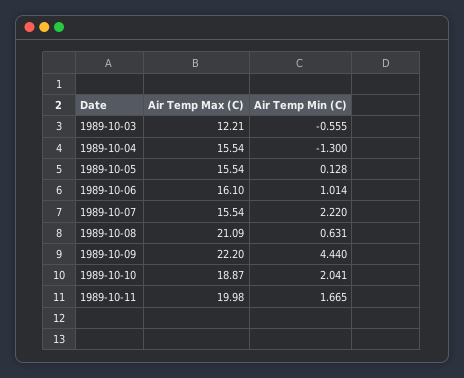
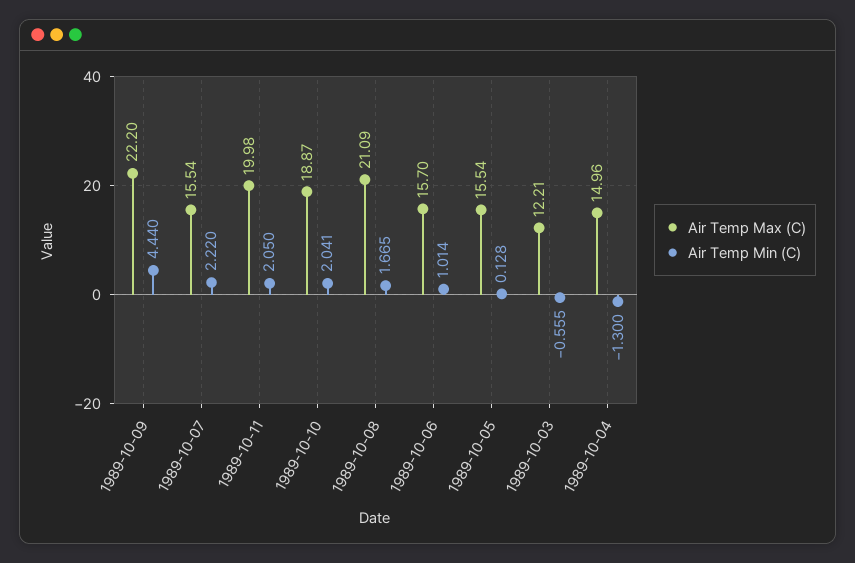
Air Temp Max (C), 1989-10-04: 15.54 -> 14.96
Air Temp Max (C), 1989-10-06: 16.1 -> 15.7
Air Temp Min (C), 1989-10-08: 0.631 -> 1.665
Air Temp Min (C), 1989-10-11: 1.665 -> 2.05

